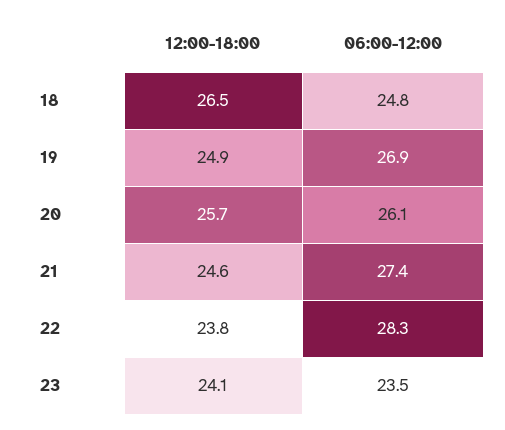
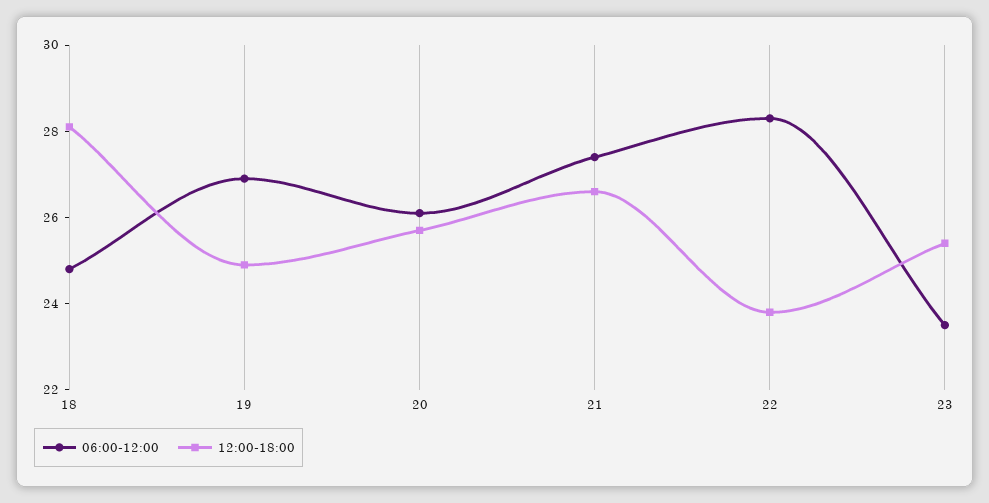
12:00-18:00, 18: 26.5 -> 28
12:00-18:00, 21: 24.6 -> 26.5
12:00-18:00, 23: 24.1 -> 25.5

